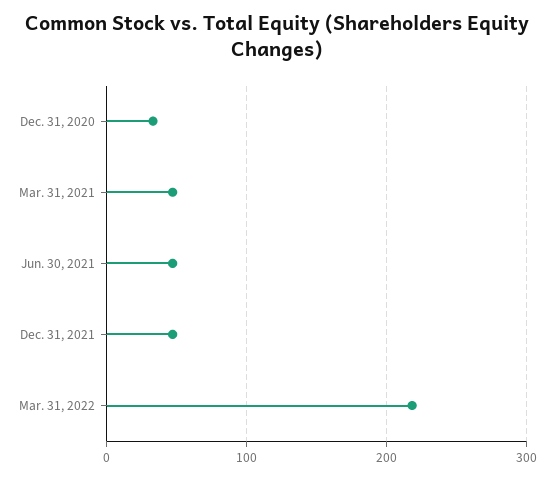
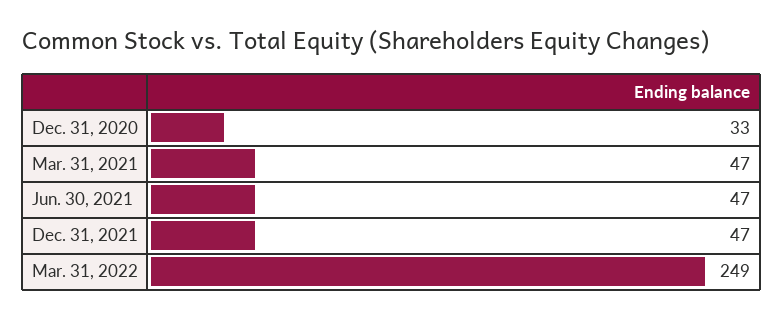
Mar. 31, 2022: 220 -> 249

